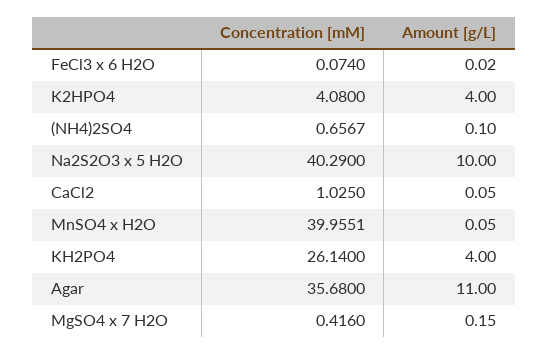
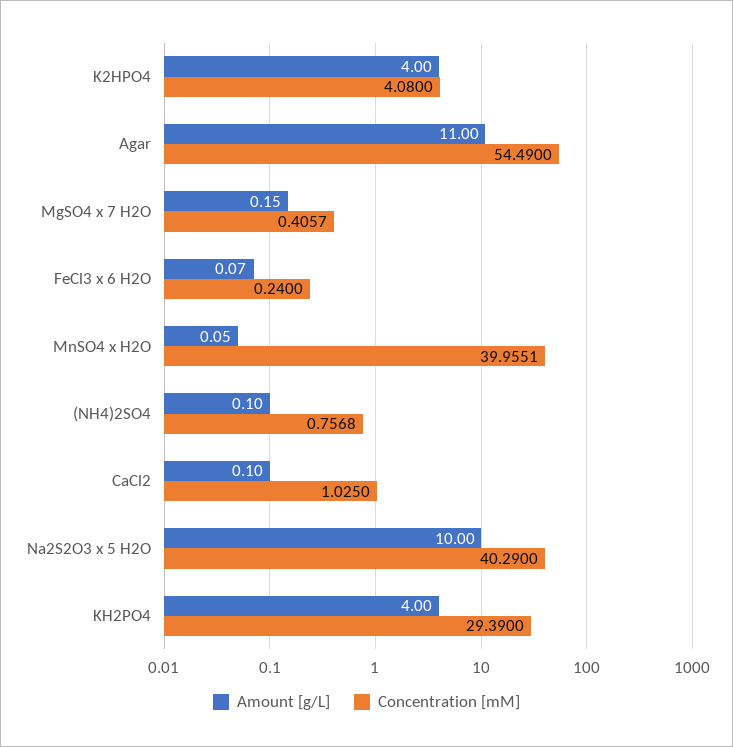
Concentration [mM], FeCl3 x 6 H2O: 0.074 -> 0.24
Amount [g/L], FeCl3 x 6 H2O: 0.02 -> 0.07
Concentration [mM], (NH4)2SO4: 0.6567 -> 0.7568
Amount [g/L], CaCl2: 0.05 -> 0.1
Concentration [mM], KH2PO4: 26.14 -> 29.39
Concentration [mM], Agar: 35.68 -> 54.49
Concentration [mM], MgSO4 x 7 H2O: 0.416 -> 0.4057

